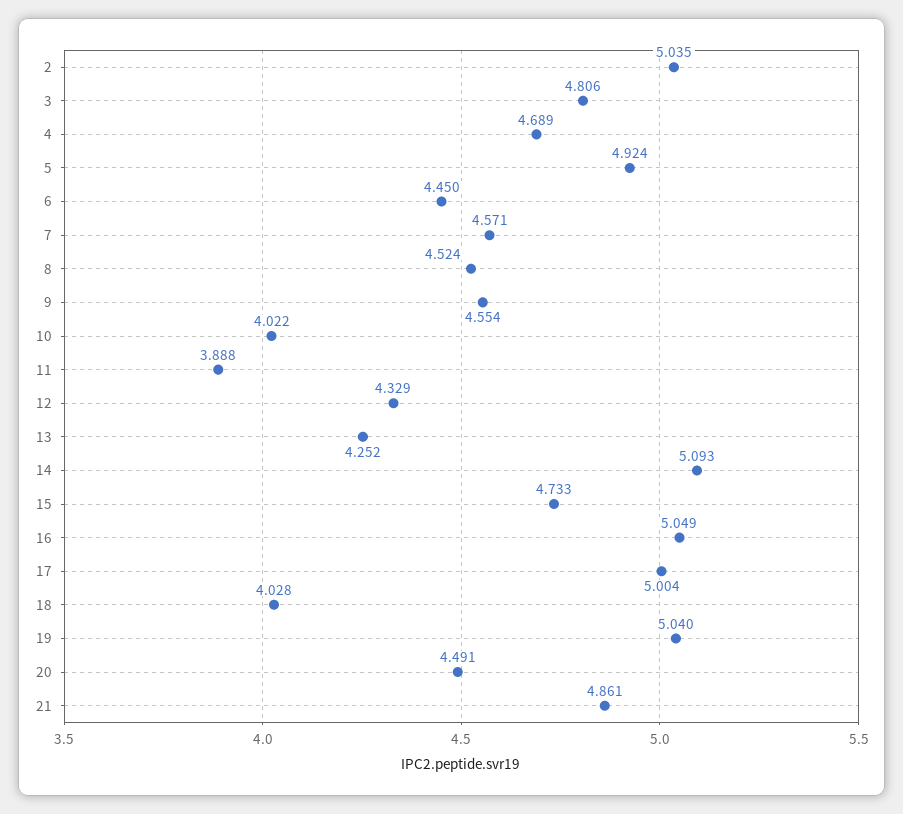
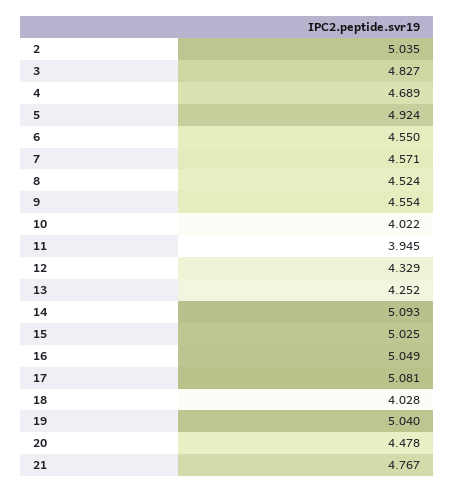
3: 4.806 -> 4.827
6: 4.45 -> 4.55
11: 3.888 -> 3.945
15: 4.733 -> 5.025
17: 5.004 -> 5.081
20: 4.491 -> 4.478
21: 4.861 -> 4.767

